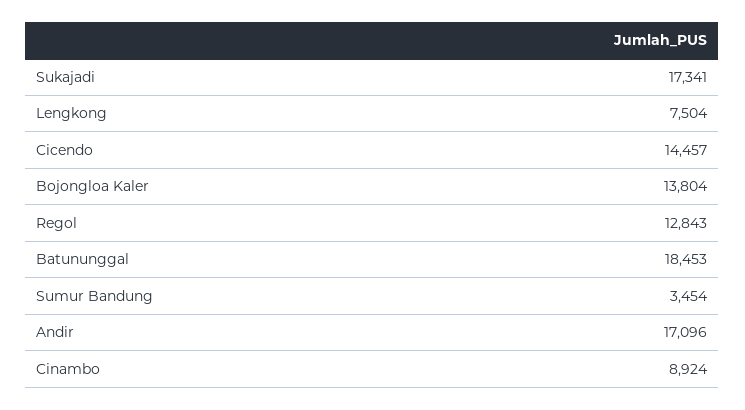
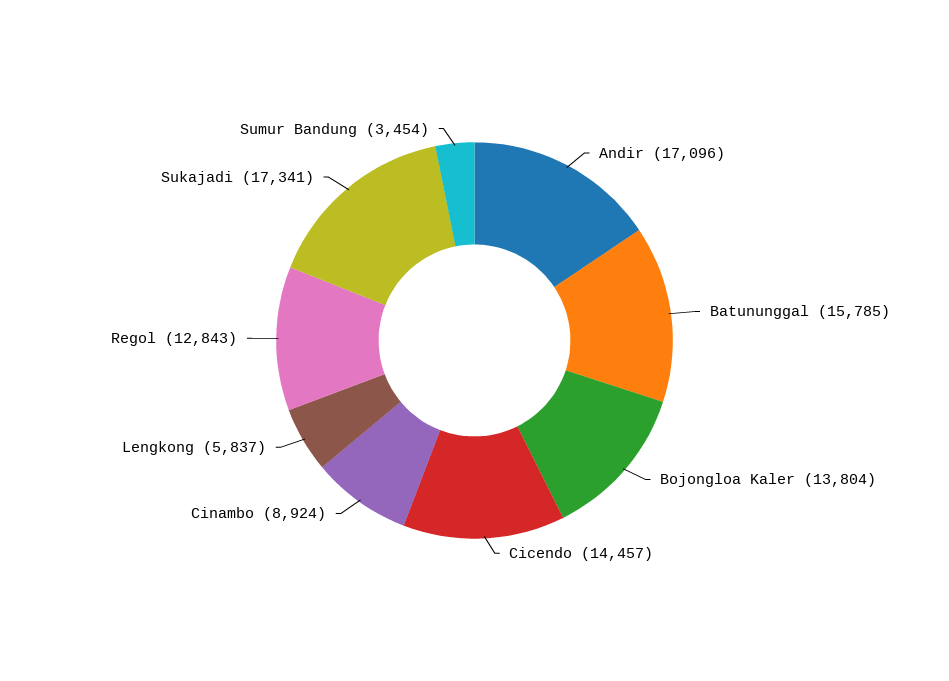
Lengkong: 7504 -> 5837
Batununggal: 18453 -> 15785

